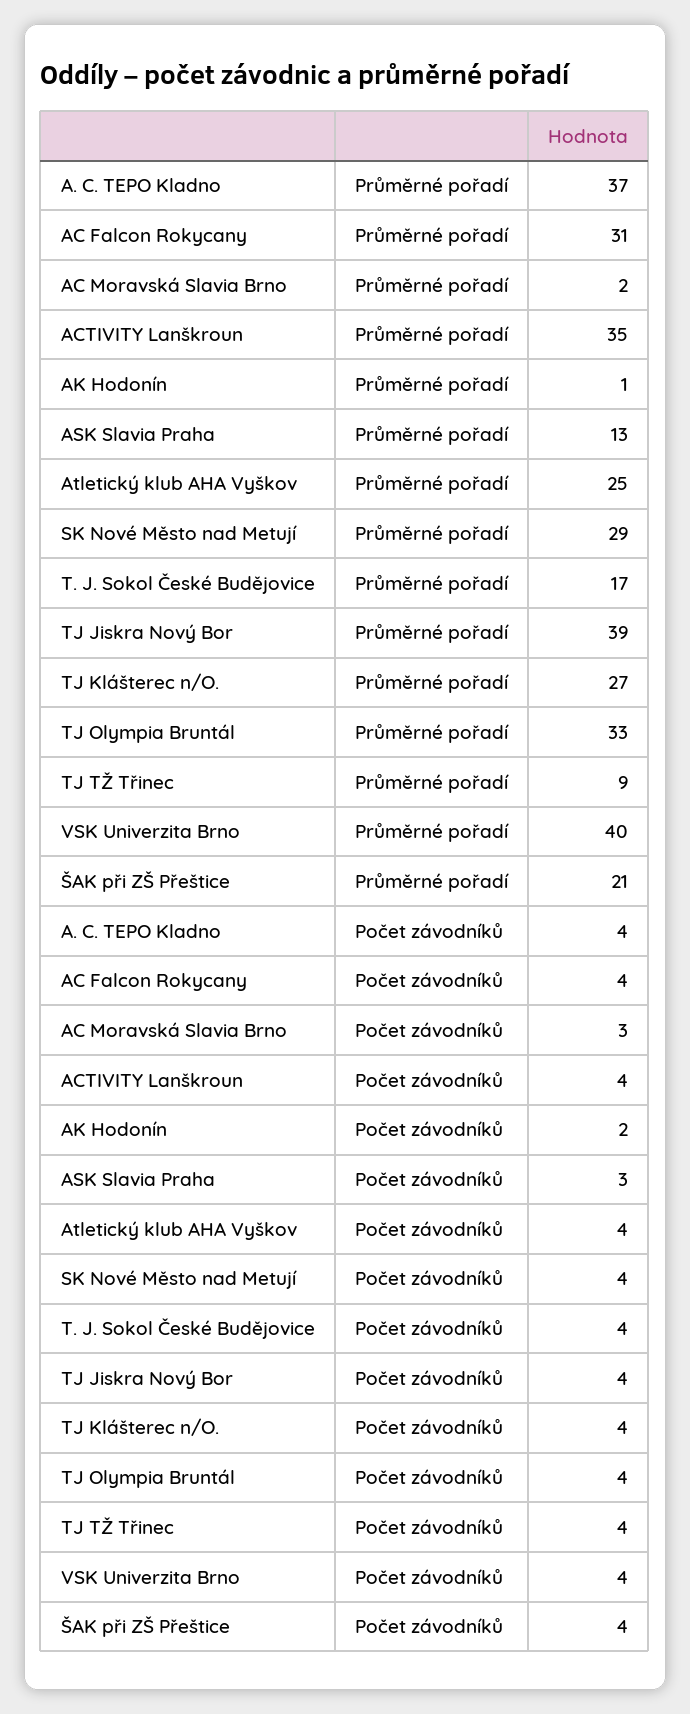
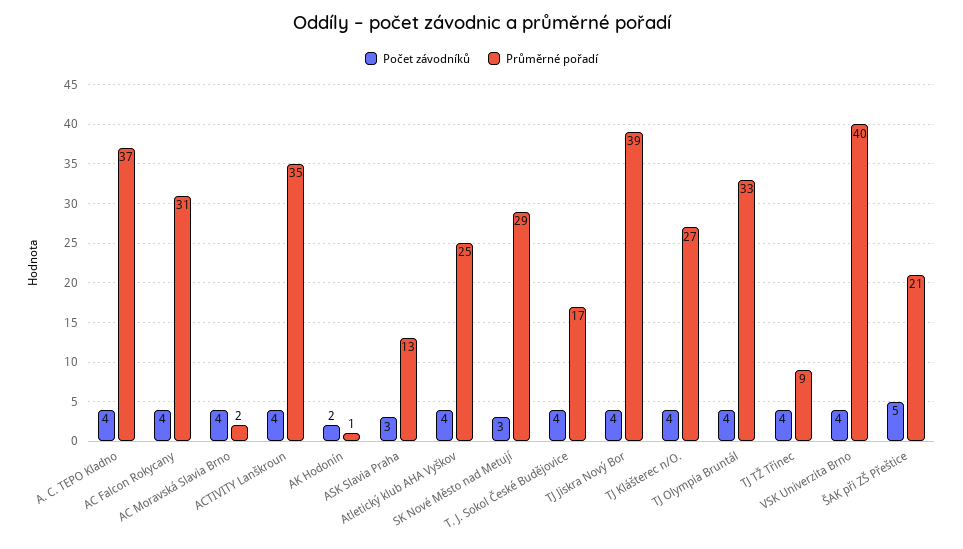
Počet závodníků, AC Moravská Slavia Brno: 3 -> 4
Počet závodníků, SK Nové Město nad Metují: 4 -> 3
Počet závodníků, ŠAK při ZŠ Přeštice: 4 -> 5

